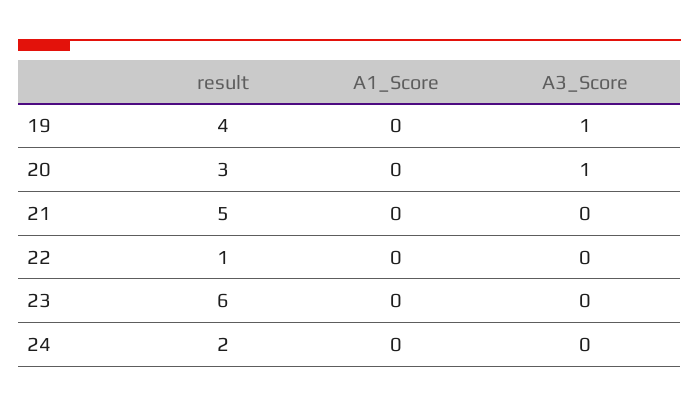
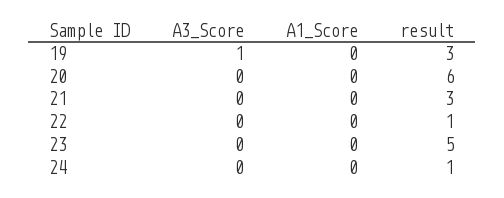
result, 19: 4 -> 3
result, 20: 3 -> 6
A3_Score, 20: 1 -> 0
result, 21: 5 -> 3
result, 23: 6 -> 5
result, 24: 2 -> 1

